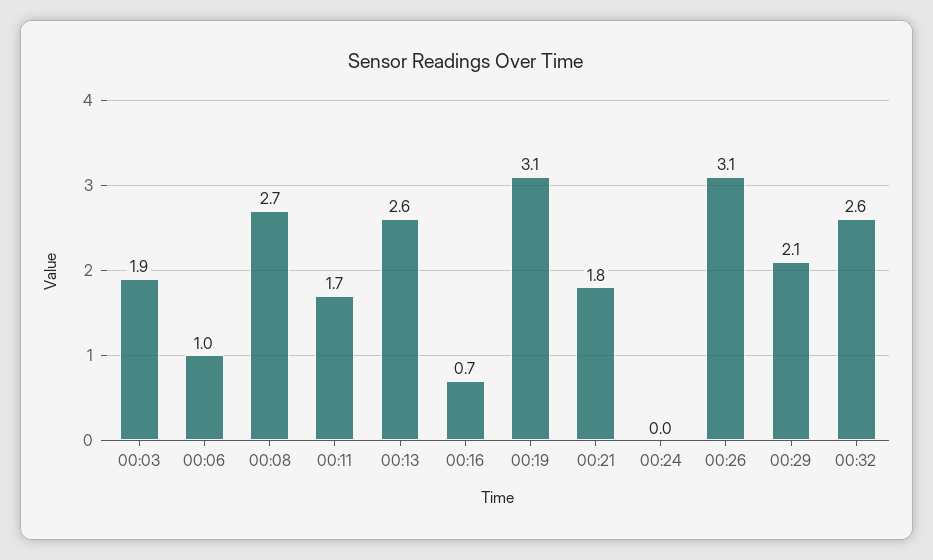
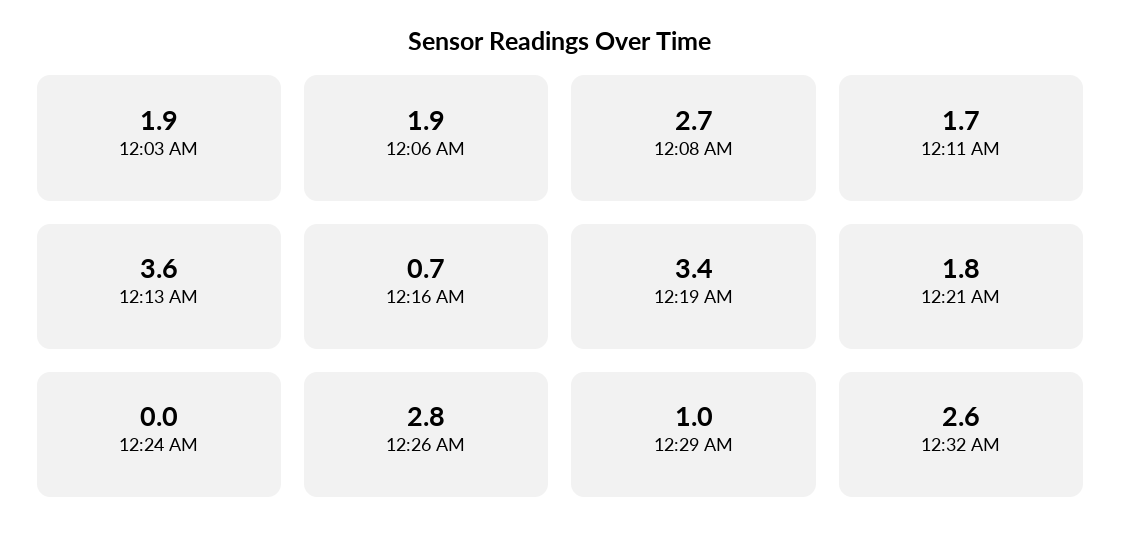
00:06: 1 -> 1.9
00:13: 2.6 -> 3.6
00:19: 3.1 -> 3.4
00:26: 3.1 -> 2.8
00:29: 2.1 -> 1

